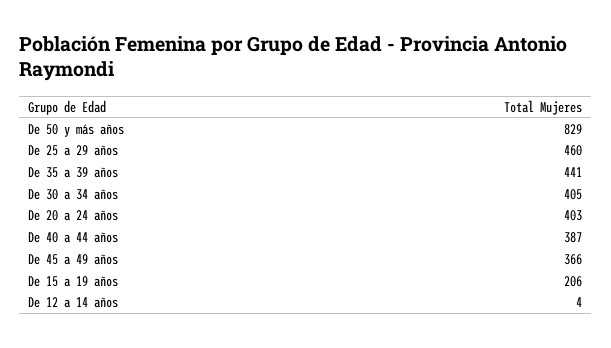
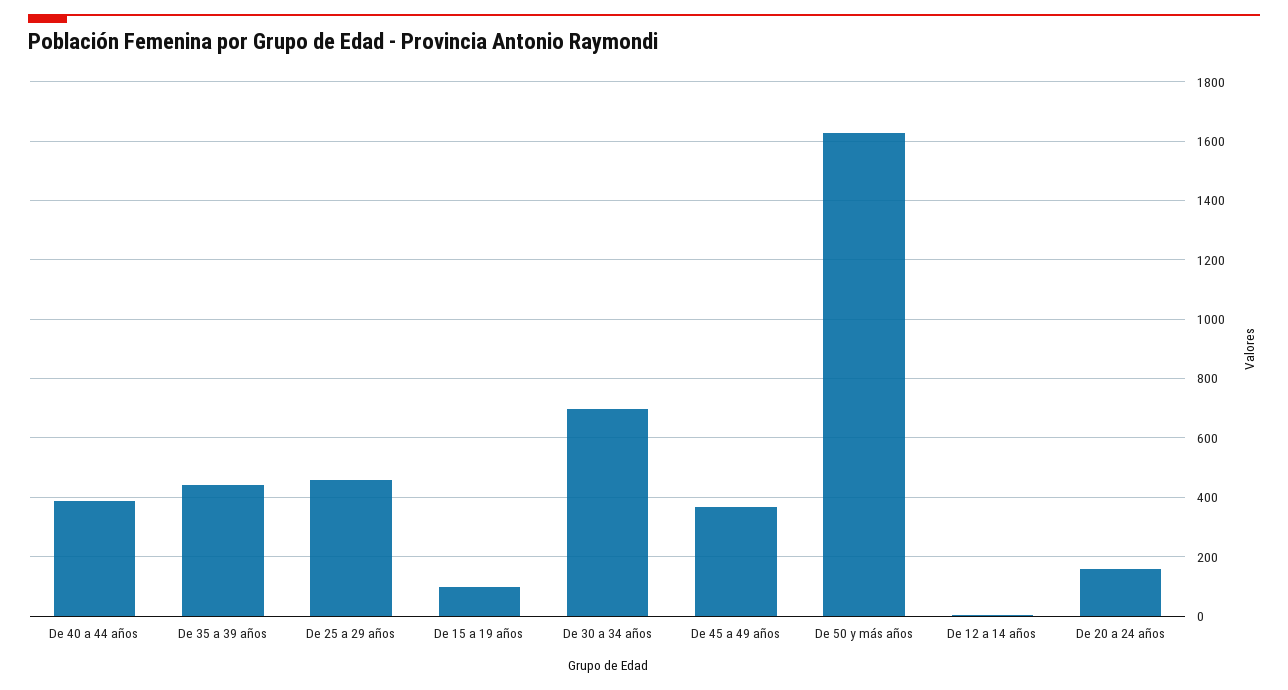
De 50 y más años: 829 -> 1625
De 30 a 34 años: 405 -> 700
De 20 a 24 años: 403 -> 150
De 15 a 19 años: 206 -> 100

